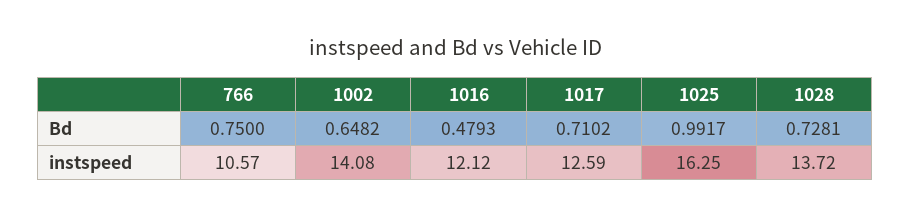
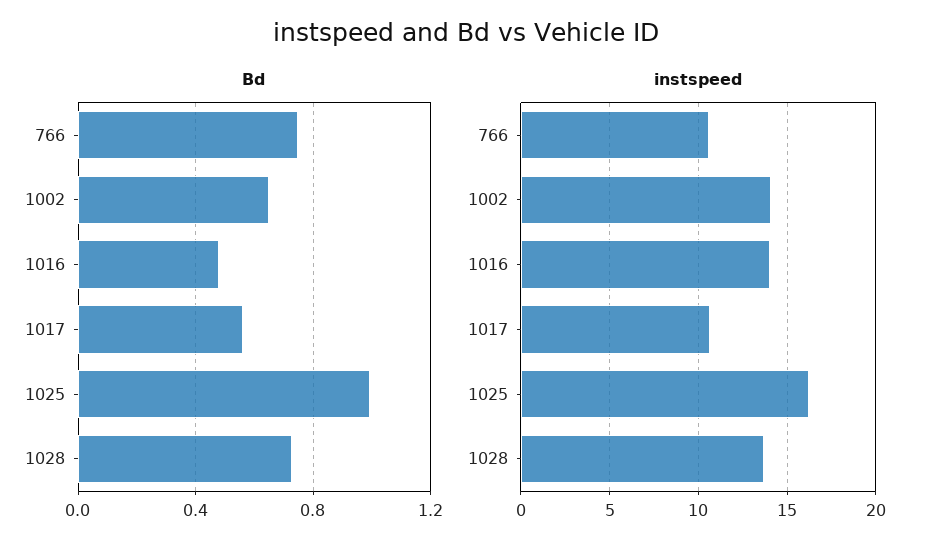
Bd, 1017: 0.7102 -> 0.55
instspeed, 1016: 12.12 -> 14
instspeed, 1017: 12.59 -> 10.5

